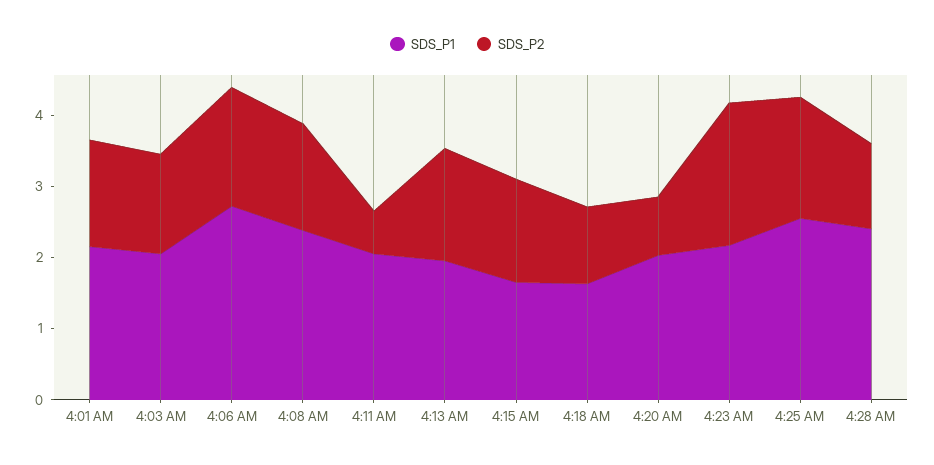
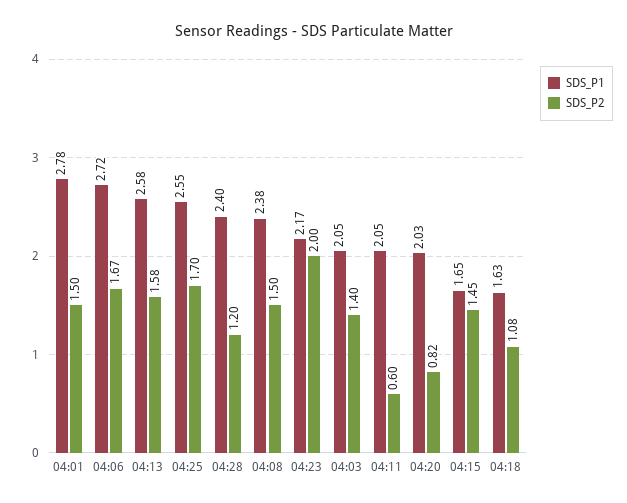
SDS_P1, 4:01 AM: 2.2 -> 2.78
SDS_P1, 4:13 AM: 2 -> 2.58

